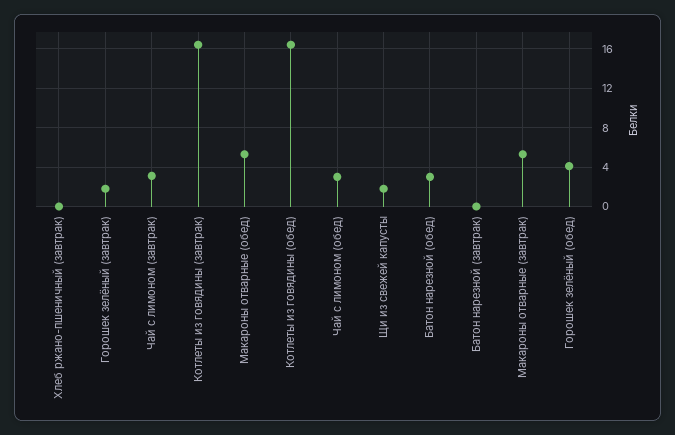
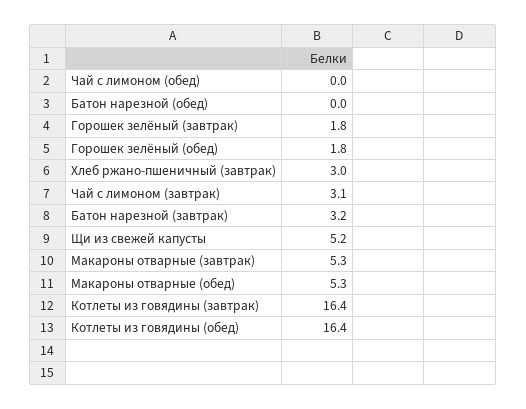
Хлеб ржано-пшеничный (завтрак): 0 -> 3
Чай с лимоном (обед): 3 -> 0
Щи из свежей капусты: 2 -> 5.2
Батон нарезной (обед): 3 -> 0
Батон нарезной (завтрак): 0 -> 3.2
Горошек зелёный (обед): 4 -> 1.8

